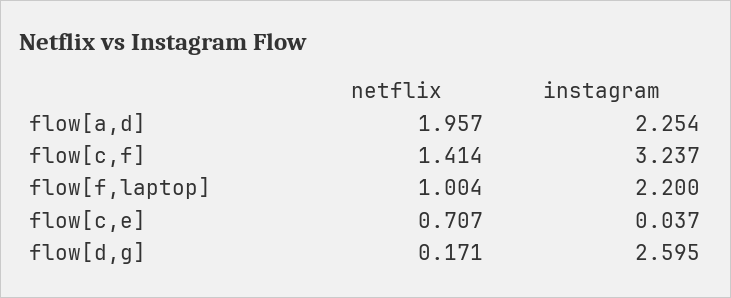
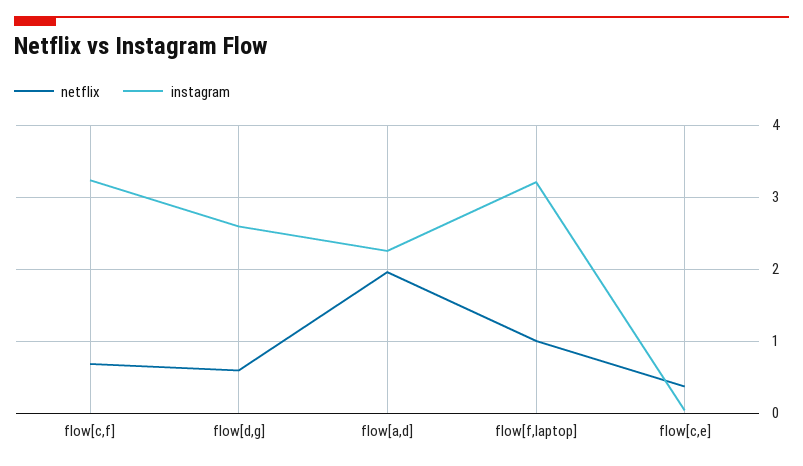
netflix, flow[c,f]: 1.414 -> 0.7
instagram, flow[f,laptop]: 2.2 -> 3.2
netflix, flow[c,e]: 0.707 -> 0.4
netflix, flow[d,g]: 0.171 -> 0.6

